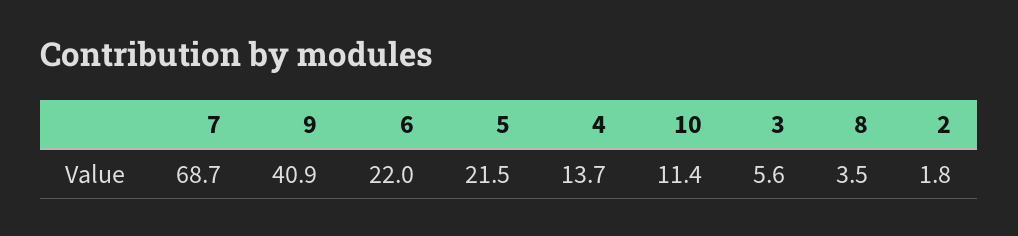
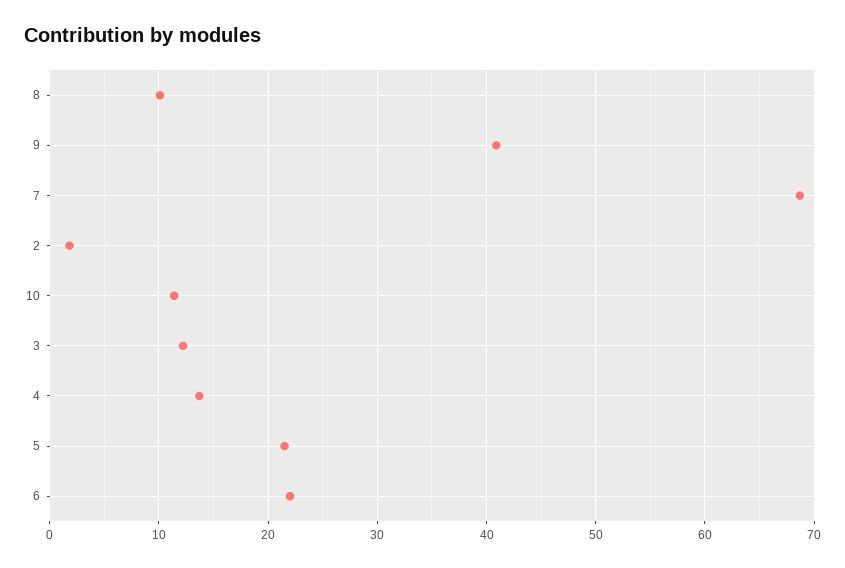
3: 5.6 -> 12
8: 3.5 -> 10

